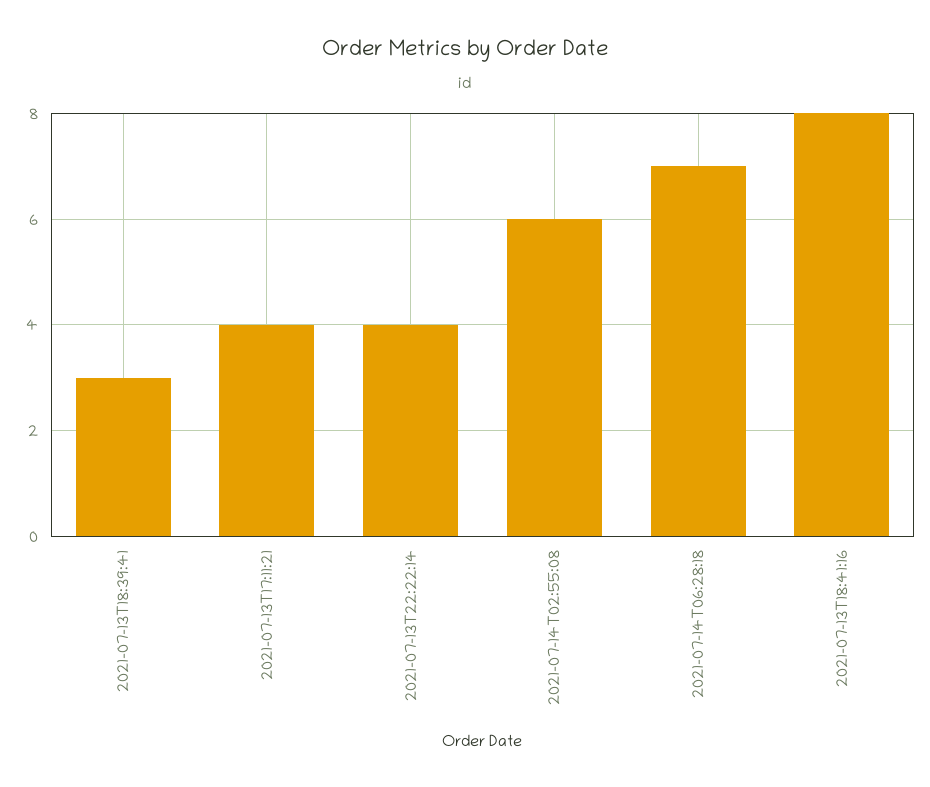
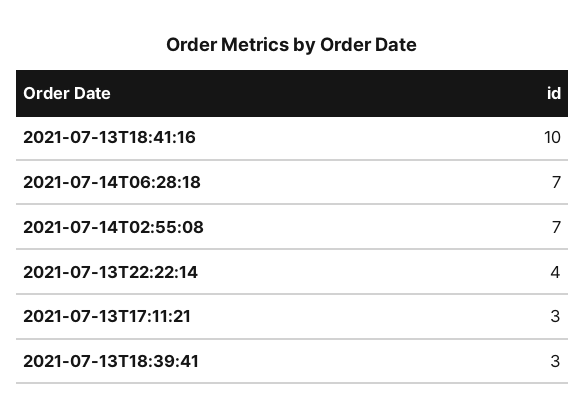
2021-07-13T17:11:21: 4 -> 3
2021-07-14T02:55:08: 6 -> 7
2021-07-13T18:41:16: 8 -> 10

